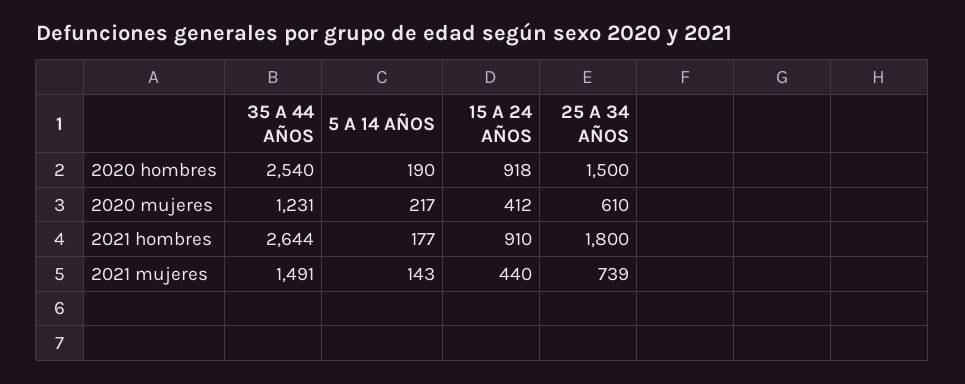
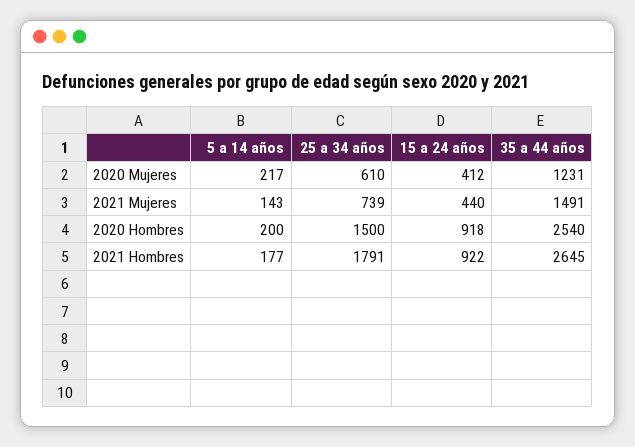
5 A 14 AÑOS, 2020 hombres: 190 -> 200
35 A 44 AÑOS, 2021 hombres: 2644 -> 2645
15 A 24 AÑOS, 2021 hombres: 910 -> 922
25 A 34 AÑOS, 2021 hombres: 1800 -> 1791

